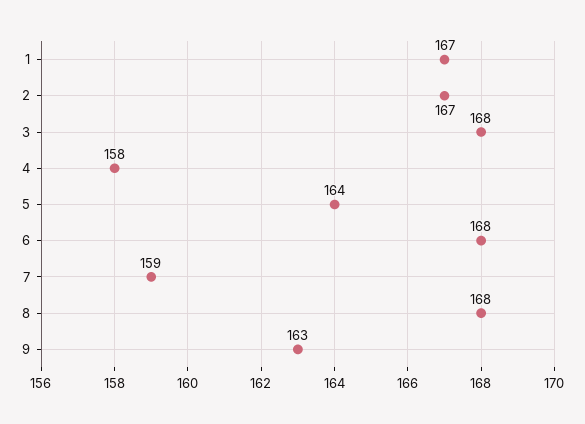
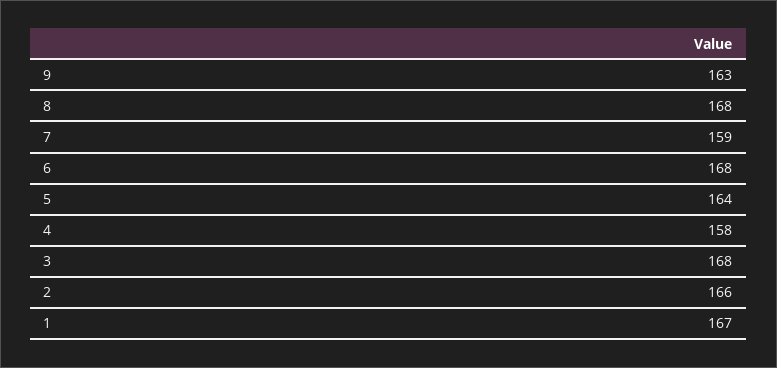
2: 167 -> 166

